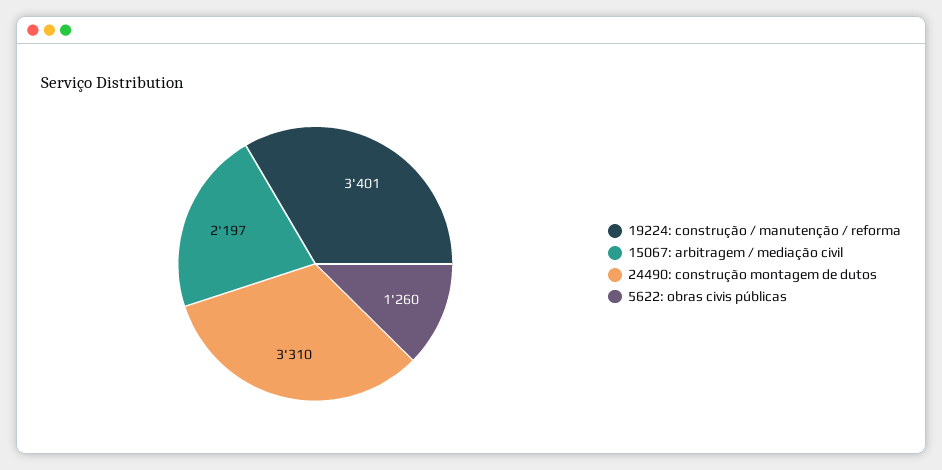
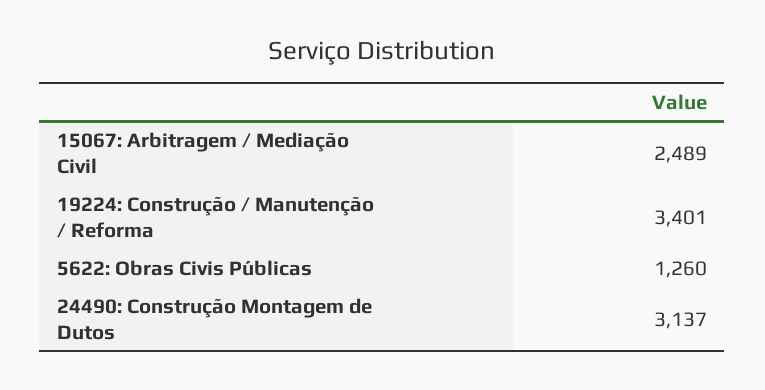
15067: arbitragem / mediação civil: 2197 -> 2489
24490: construção montagem de dutos: 3310 -> 3137

